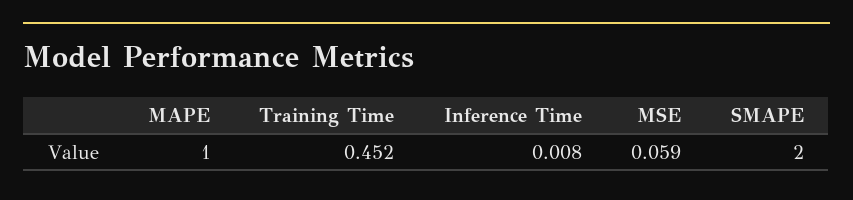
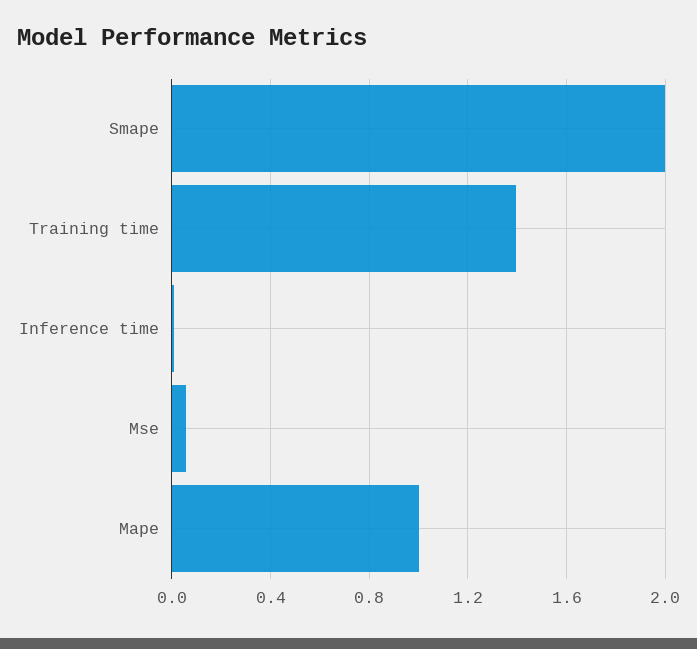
Training Time: 0.452 -> 1.4

